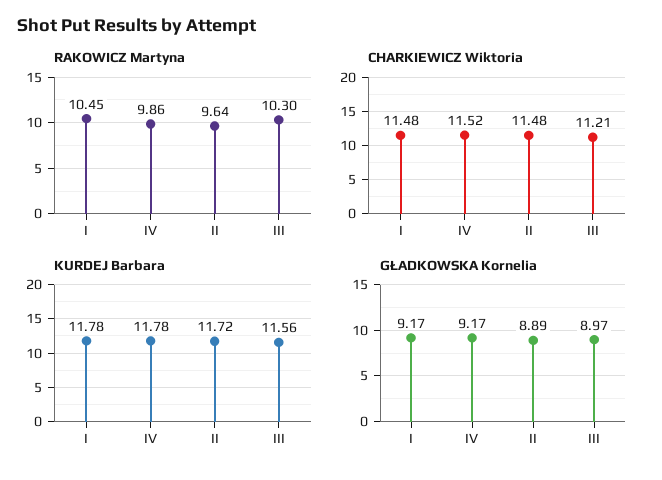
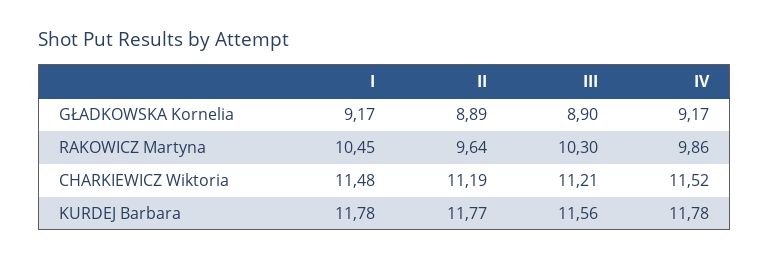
CHARKIEWICZ Wiktoria, II: 11.48 -> 11.19
KURDEJ Barbara, II: 11.72 -> 11.77
GŁADKOWSKA Kornelia, III: 8.97 -> 8.9

